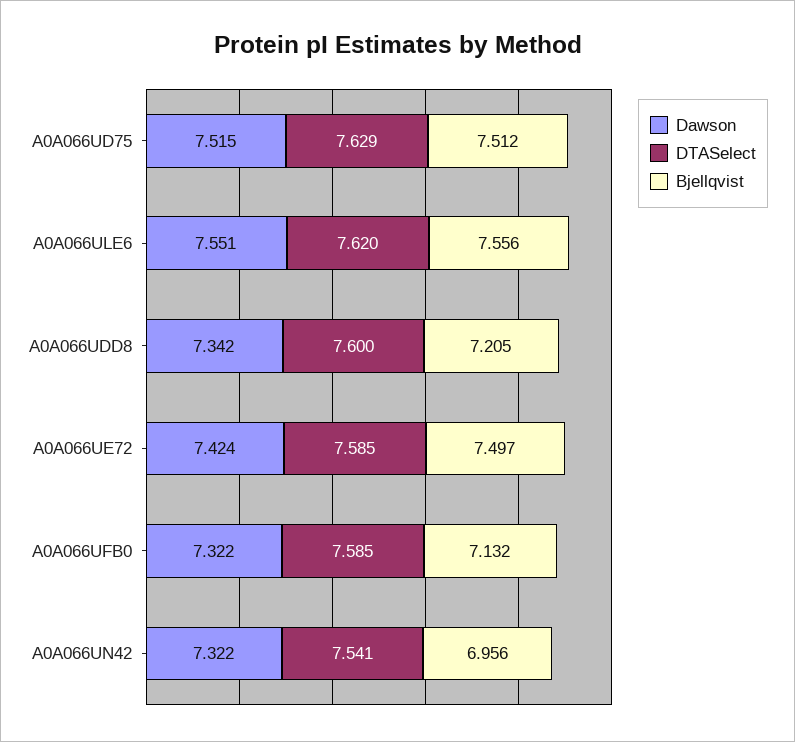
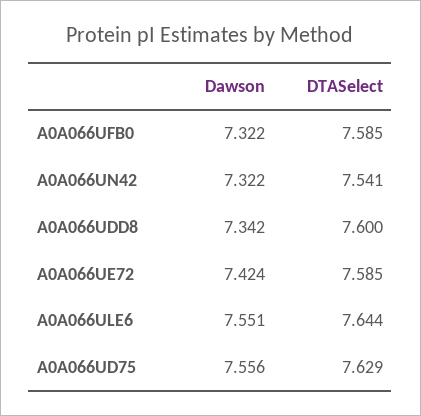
Dawson, A0A066UD75: 7.515 -> 7.556
Bjellqvist, A0A066UD75: 7.512 -> none
DTASelect, A0A066ULE6: 7.62 -> 7.644
Bjellqvist, A0A066ULE6: 7.556 -> none
Bjellqvist, A0A066UDD8: 7.205 -> none
Bjellqvist, A0A066UE72: 7.497 -> none
Bjellqvist, A0A066UFB0: 7.132 -> none
Bjellqvist, A0A066UN42: 6.956 -> none

